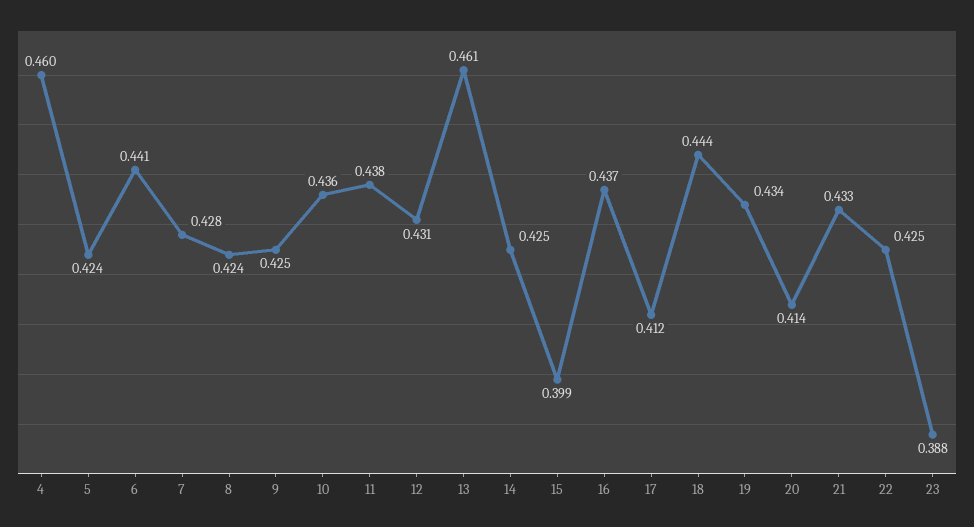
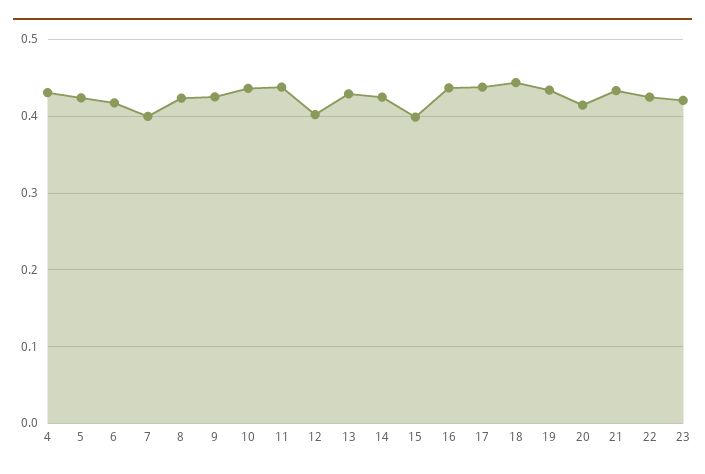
4: 0.46 -> 0.43
6: 0.441 -> 0.42
7: 0.428 -> 0.4
12: 0.431 -> 0.4
13: 0.461 -> 0.43
17: 0.412 -> 0.44
23: 0.388 -> 0.42

